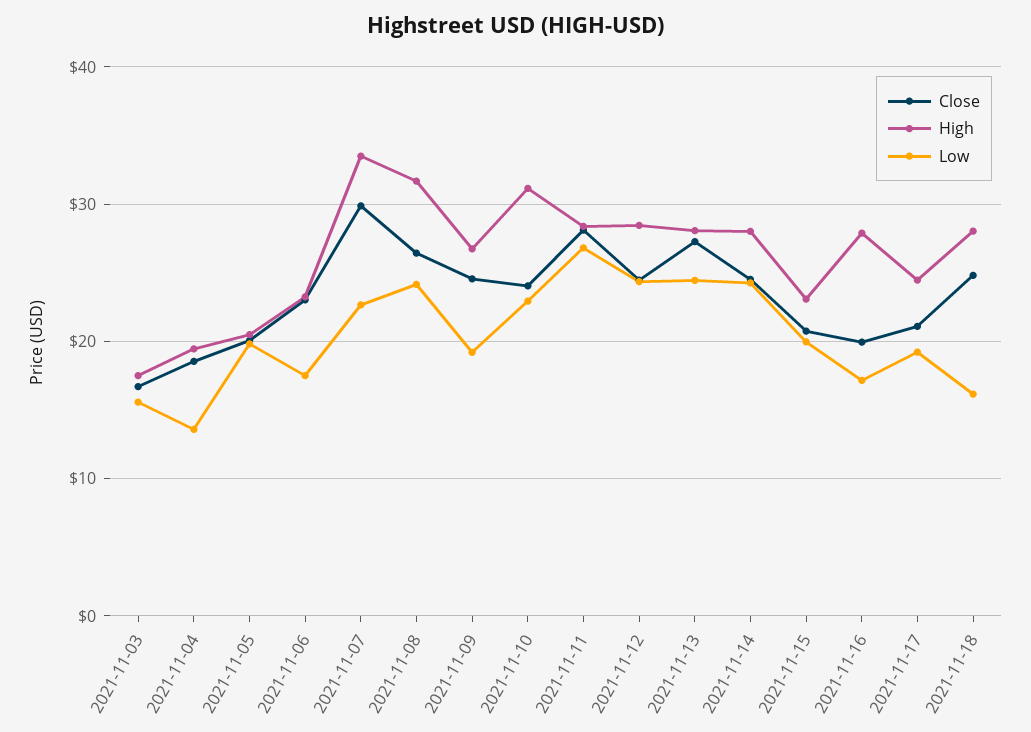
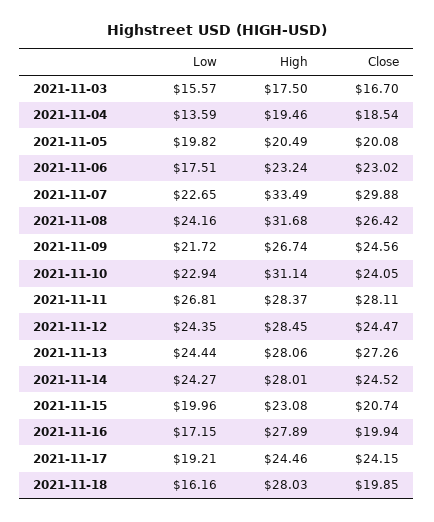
Low, 2021-11-09: 19 -> 21.72
Close, 2021-11-17: 21 -> 24.15
Close, 2021-11-18: 25 -> 19.85

